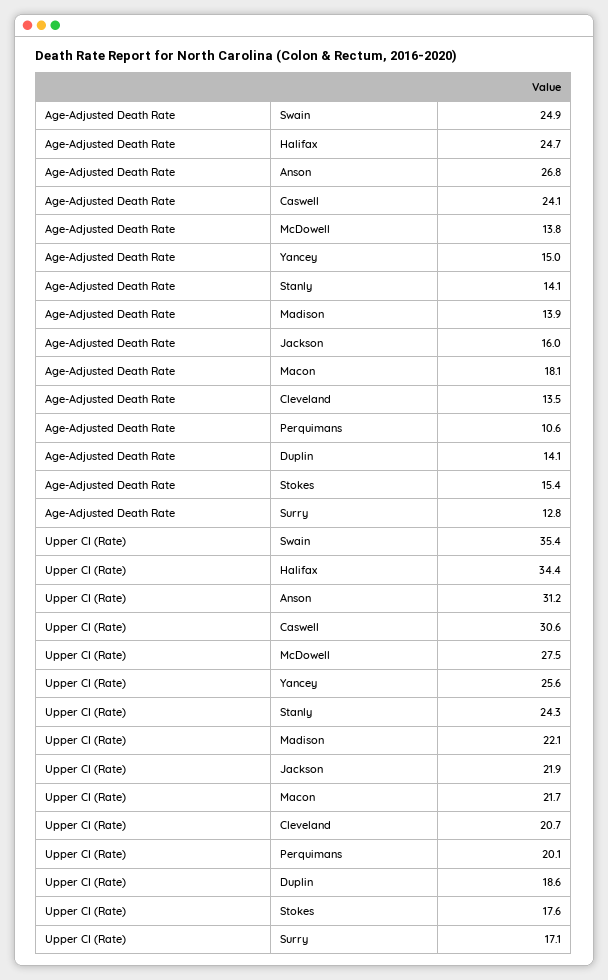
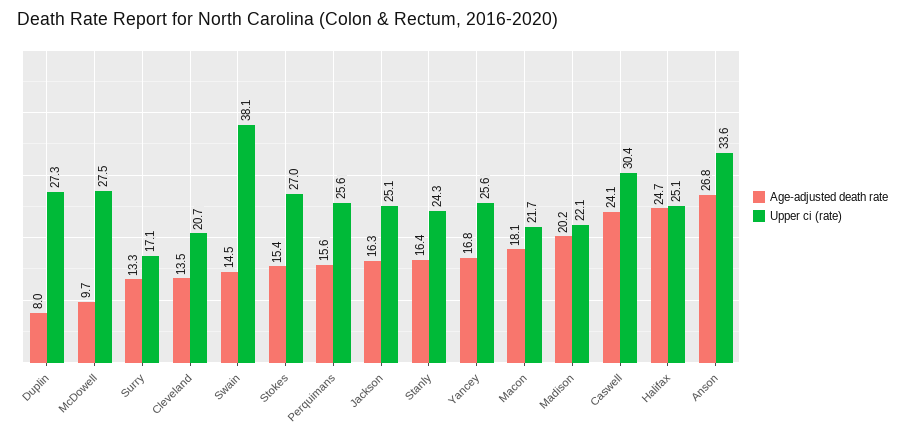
Age-Adjusted Death Rate, Swain: 24.9 -> 14.5
Age-Adjusted Death Rate, McDowell: 13.8 -> 9.7
Age-Adjusted Death Rate, Yancey: 15 -> 16.8
Age-Adjusted Death Rate, Stanly: 14.1 -> 16.4
Age-Adjusted Death Rate, Madison: 13.9 -> 20.2
Age-Adjusted Death Rate, Jackson: 16 -> 16.3
Age-Adjusted Death Rate, Perquimans: 10.6 -> 15.6
Age-Adjusted Death Rate, Duplin: 14.1 -> 8
Age-Adjusted Death Rate, Surry: 12.8 -> 13.3
Upper CI (Rate), Swain: 35.4 -> 38.1
Upper CI (Rate), Halifax: 34.4 -> 25.1
Upper CI (Rate), Anson: 31.2 -> 33.6
Upper CI (Rate), Caswell: 30.6 -> 30.4
Upper CI (Rate), Jackson: 21.9 -> 25.1
Upper CI (Rate), Perquimans: 20.1 -> 25.6
Upper CI (Rate), Duplin: 18.6 -> 27.3
Upper CI (Rate), Stokes: 17.6 -> 27

